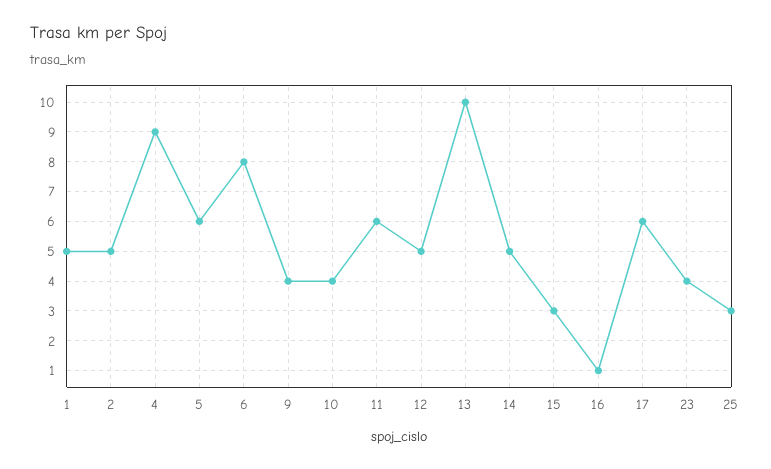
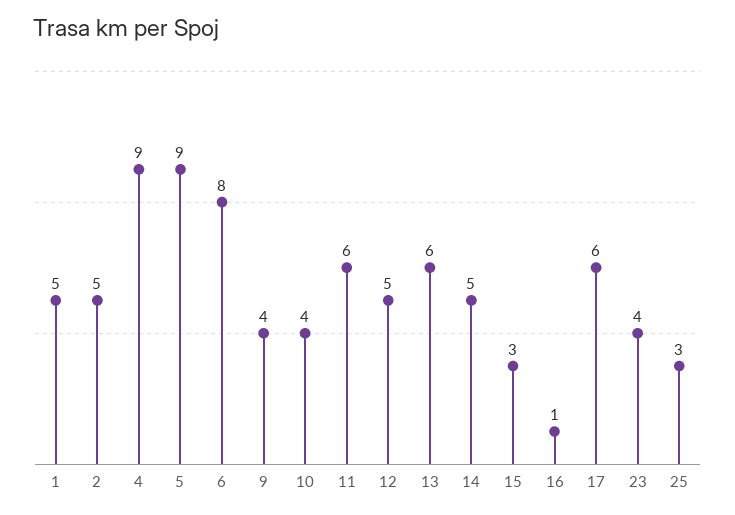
5: 6 -> 9
13: 10 -> 6

